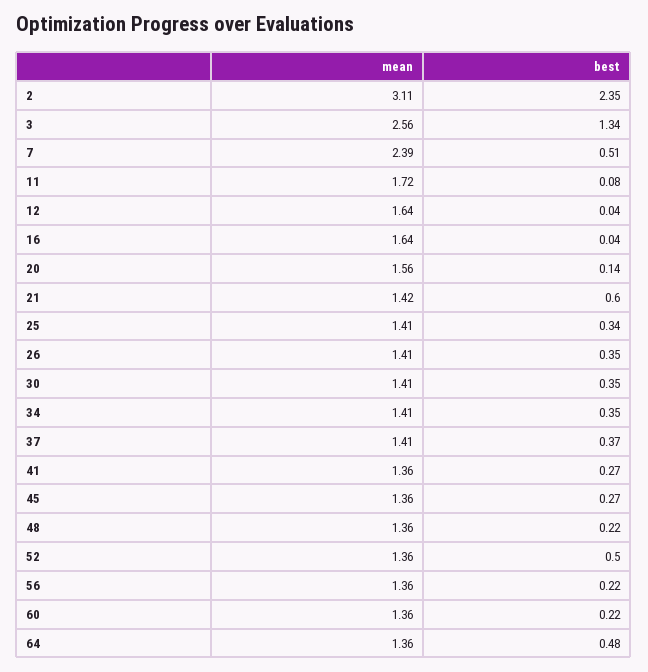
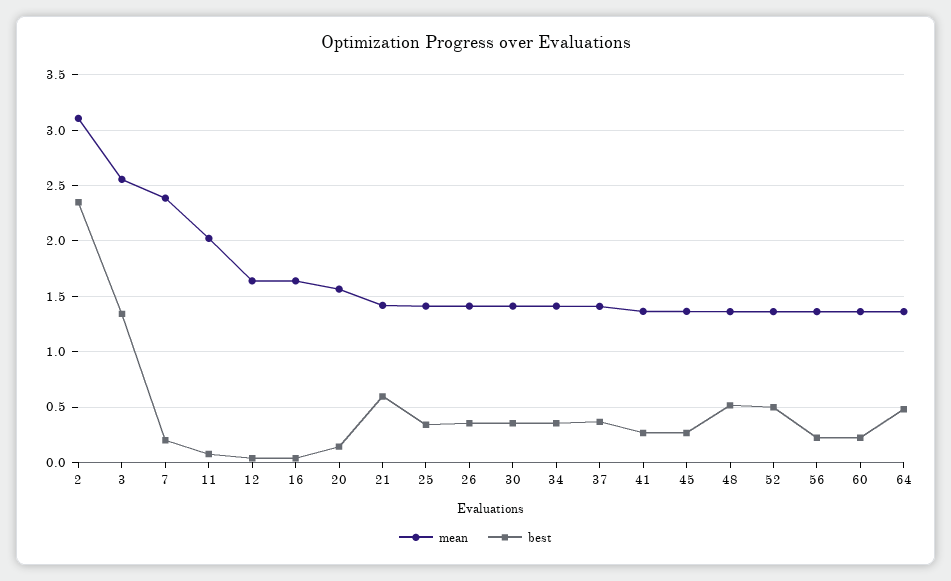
best, 7: 0.51 -> 0.2
mean, 11: 1.72 -> 2
best, 48: 0.22 -> 0.5

